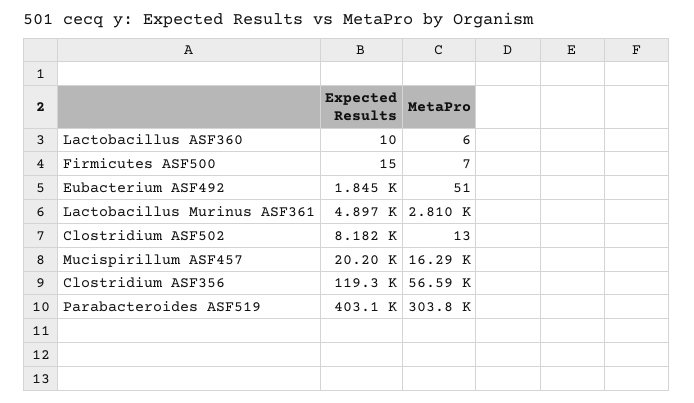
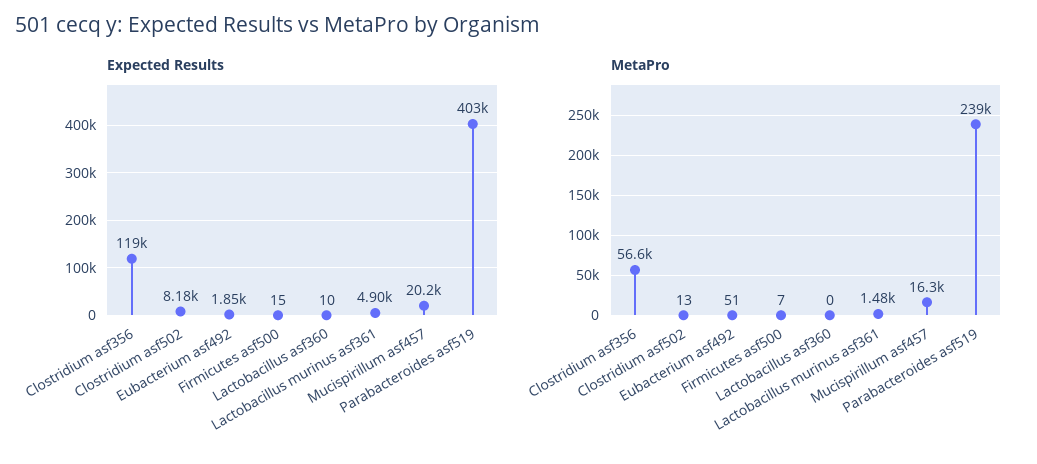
MetaPro, Lactobacillus ASF360: 6 -> 0
MetaPro, Lactobacillus Murinus ASF361: 2810 -> 1480
MetaPro, Parabacteroides ASF519: 303800 -> 239000

